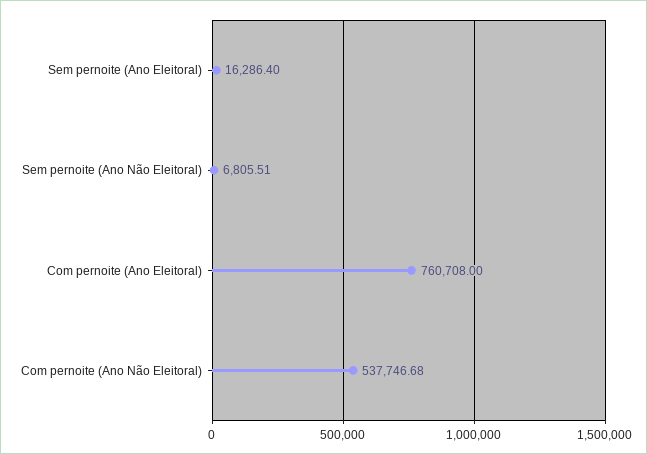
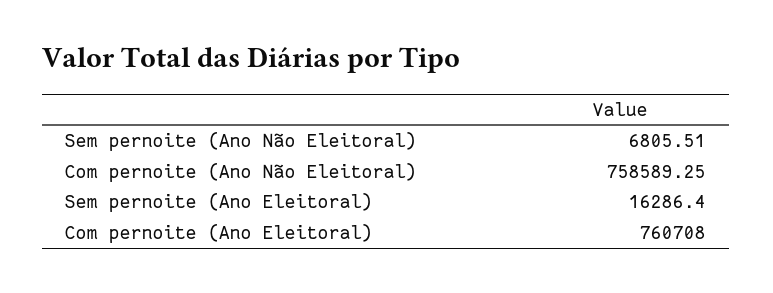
Com pernoite (Ano Não Eleitoral): 537746.68 -> 758589.25

